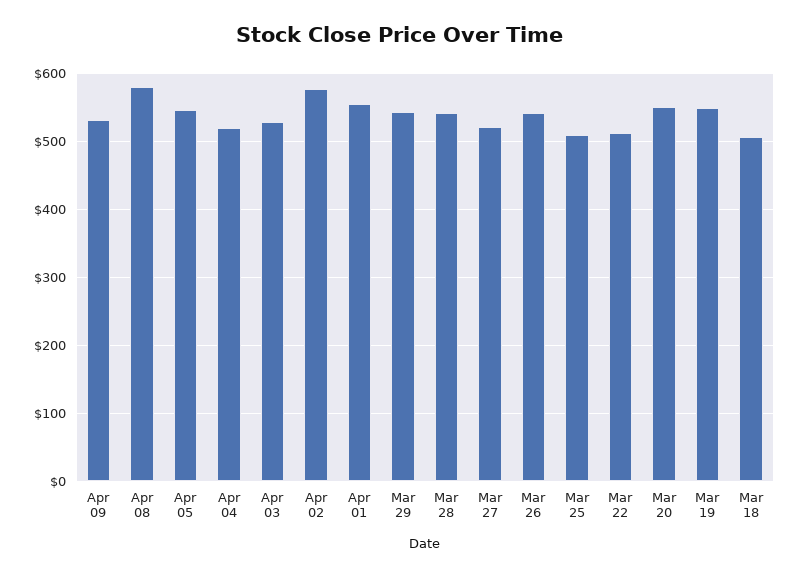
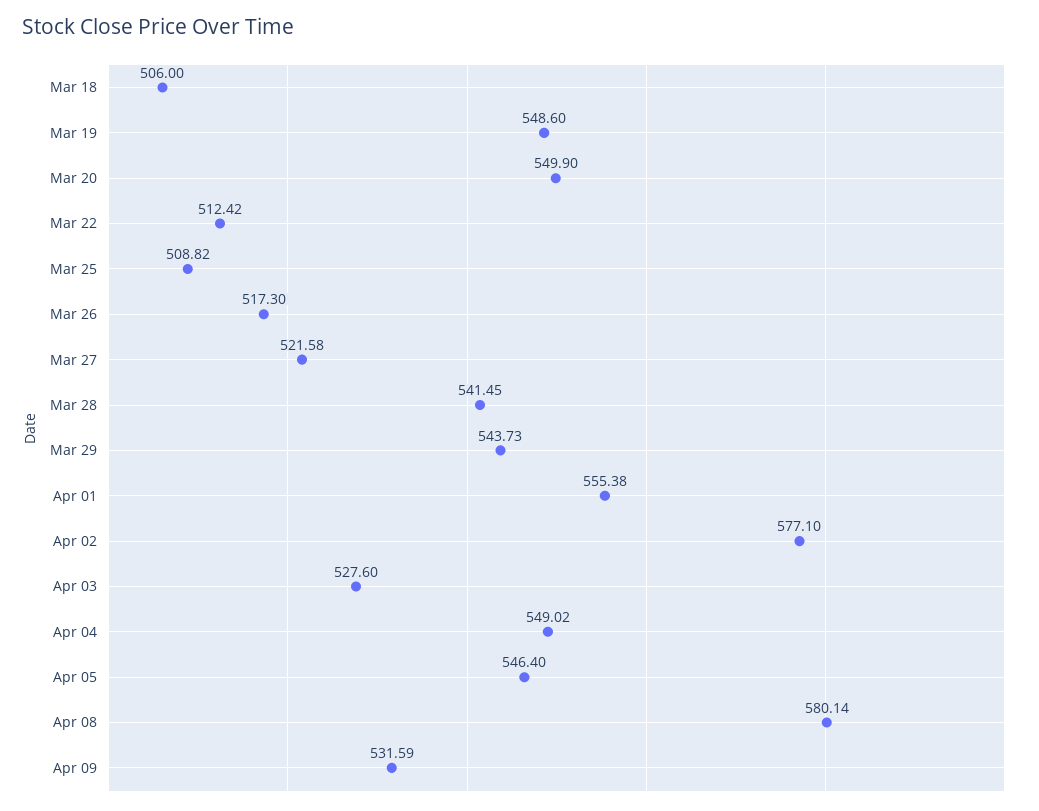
Apr 04: 520 -> 549.02
Mar 26: 540 -> 517.3

